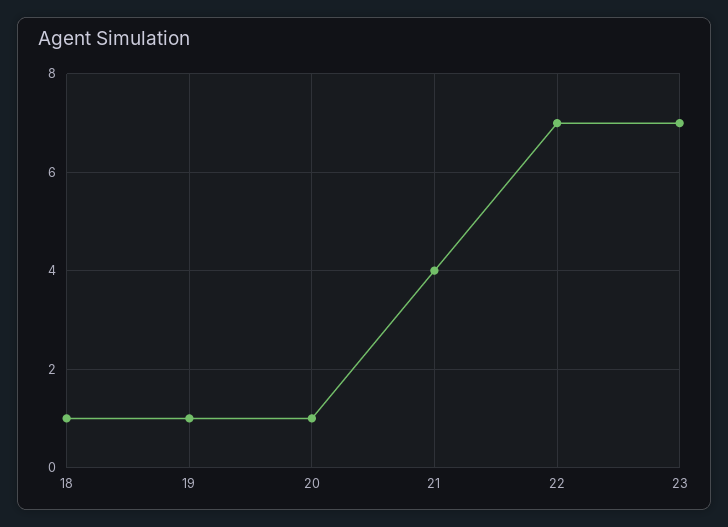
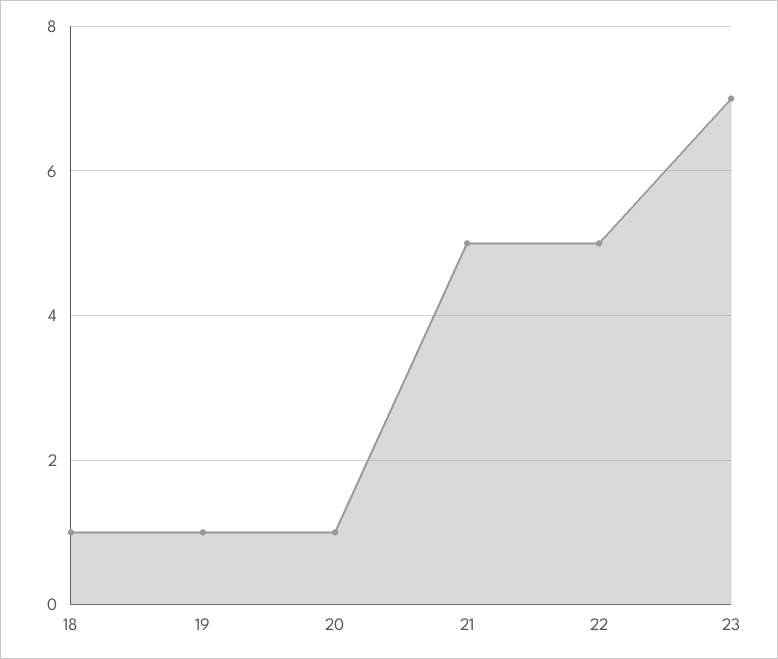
21: 4 -> 5
22: 7 -> 5

